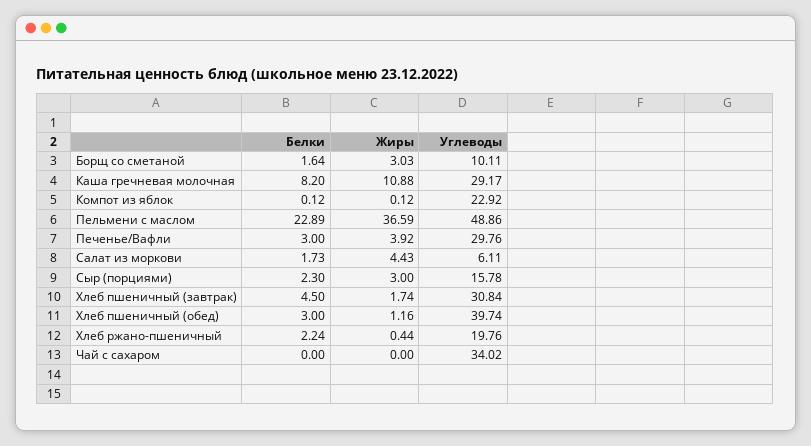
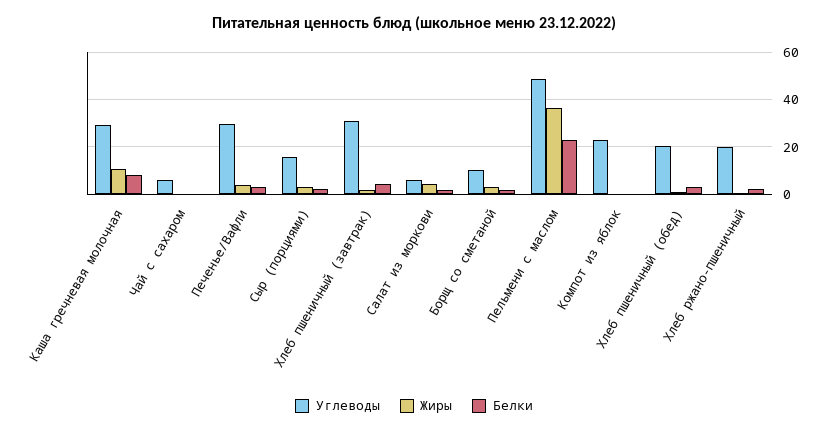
Углеводы, Хлеб пшеничный (обед): 39.74 -> 20
Углеводы, Чай с сахаром: 34.02 -> 5

